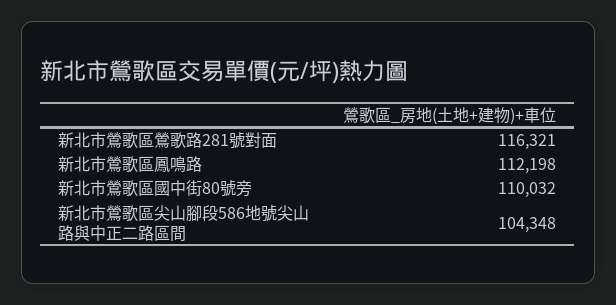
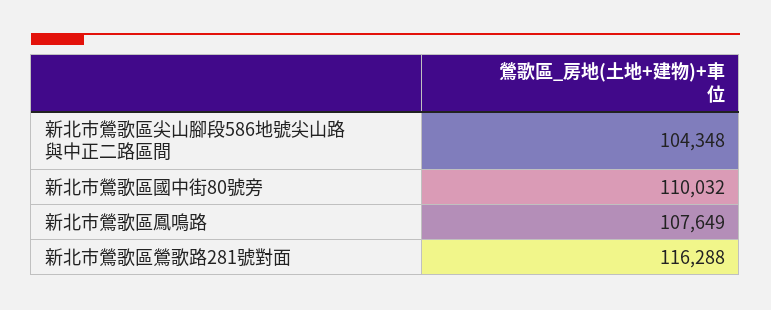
新北市鶯歌區鶯歌路281號對面: 116321 -> 116288
新北市鶯歌區鳳鳴路: 112198 -> 107649

